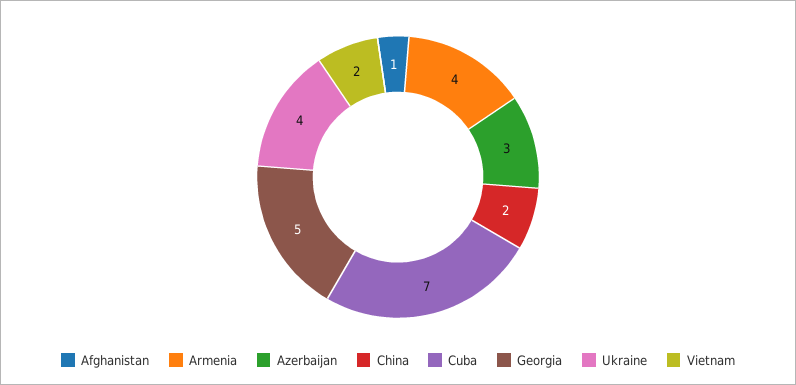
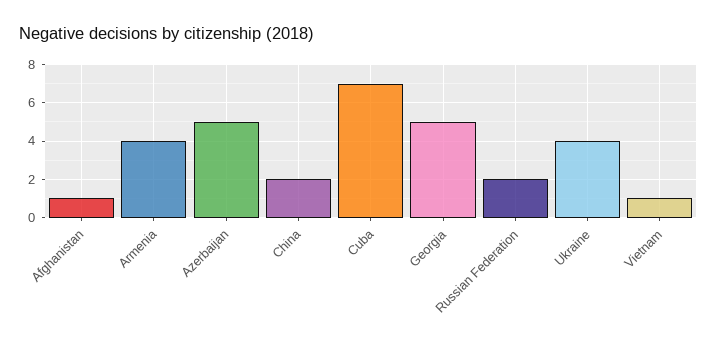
Azerbaijan: 3 -> 5
Vietnam: 2 -> 1
Russian Federation: none -> 2

